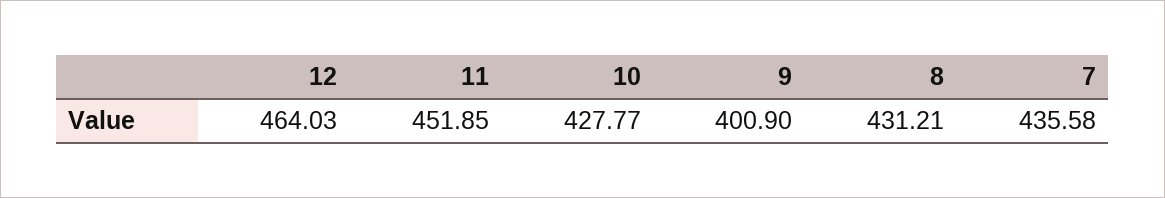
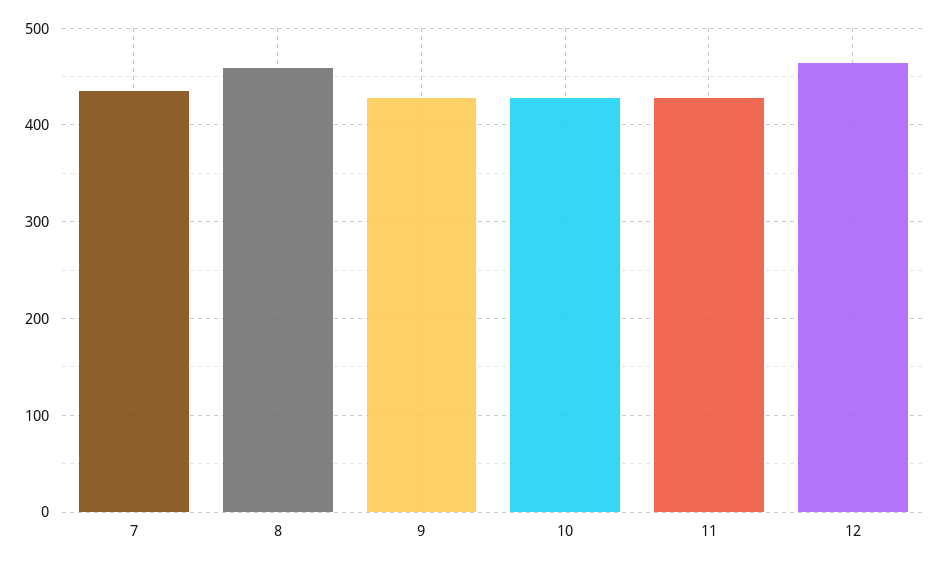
11: 451.85 -> 430
9: 400.9 -> 430
8: 431.21 -> 460

